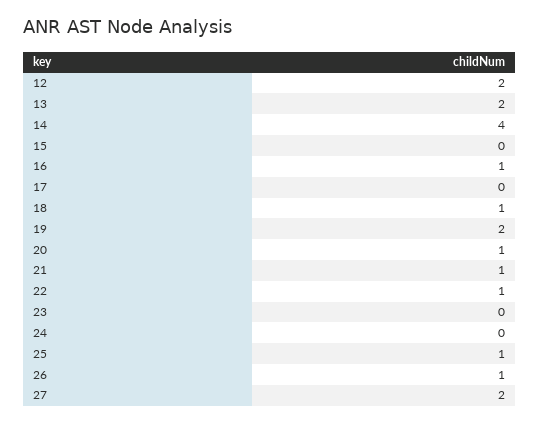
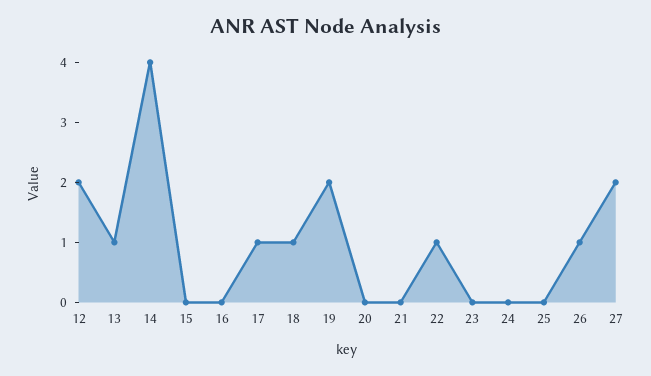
13: 2 -> 1
16: 1 -> 0
17: 0 -> 1
20: 1 -> 0
21: 1 -> 0
25: 1 -> 0

